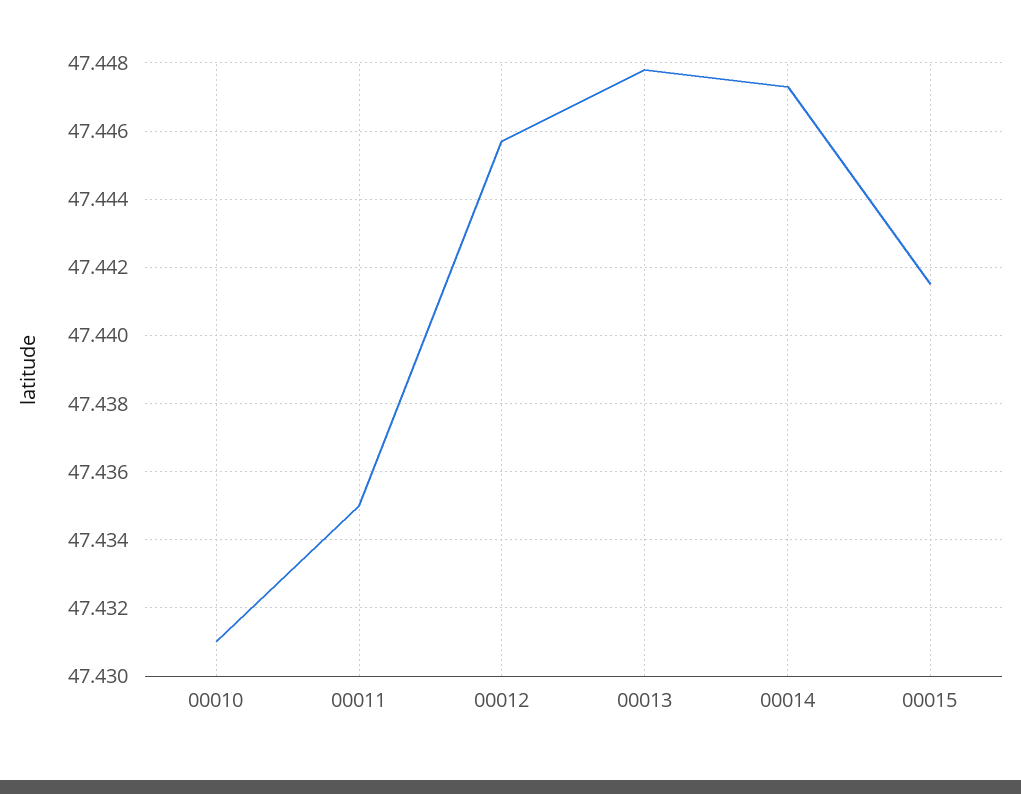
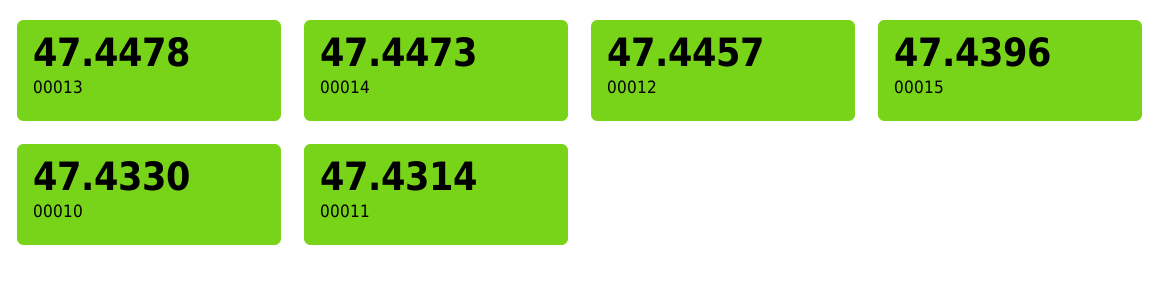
00010: 47.431 -> 47.433
00011: 47.435 -> 47.4314
00015: 47.4415 -> 47.4396

